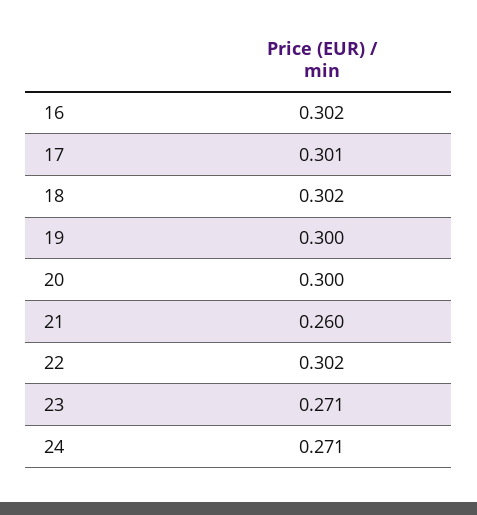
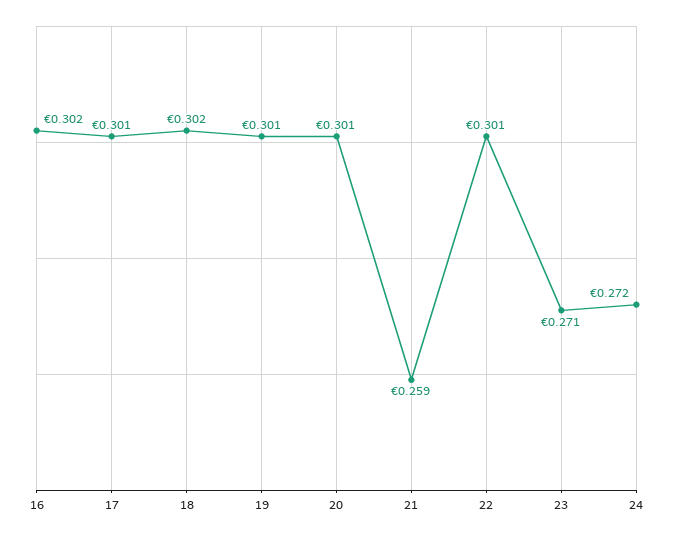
19: 0.3 -> 0.301
20: 0.3 -> 0.301
21: 0.26 -> 0.259
22: 0.302 -> 0.301
24: 0.271 -> 0.272

